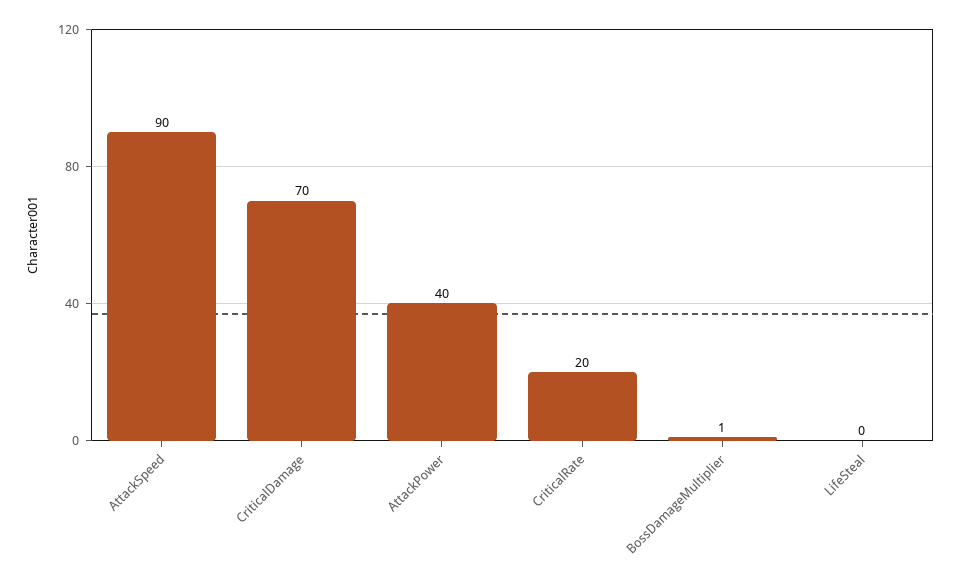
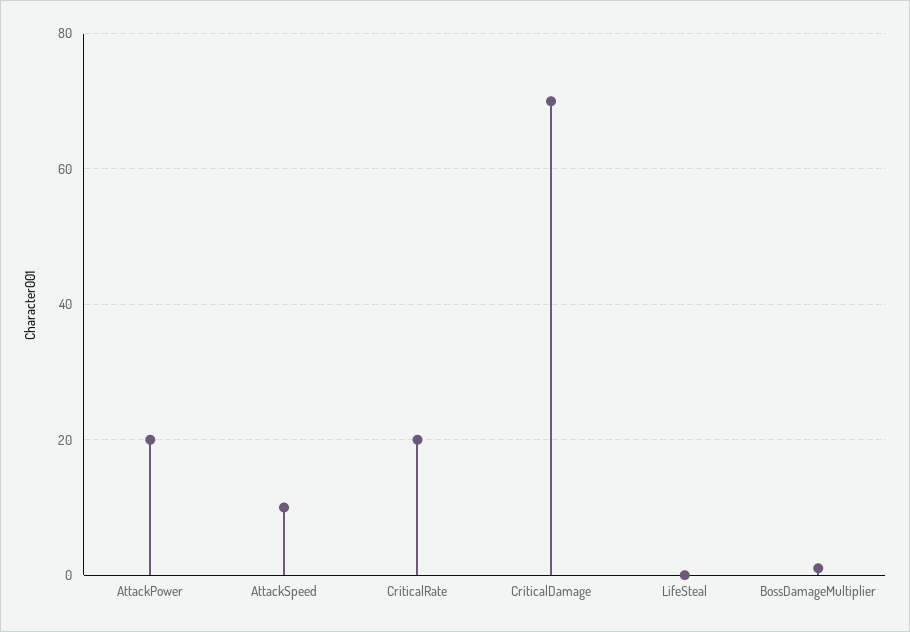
AttackSpeed: 90 -> 10
AttackPower: 40 -> 20

